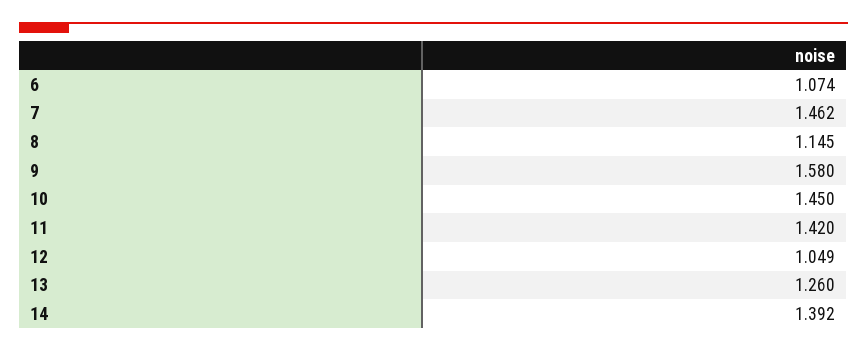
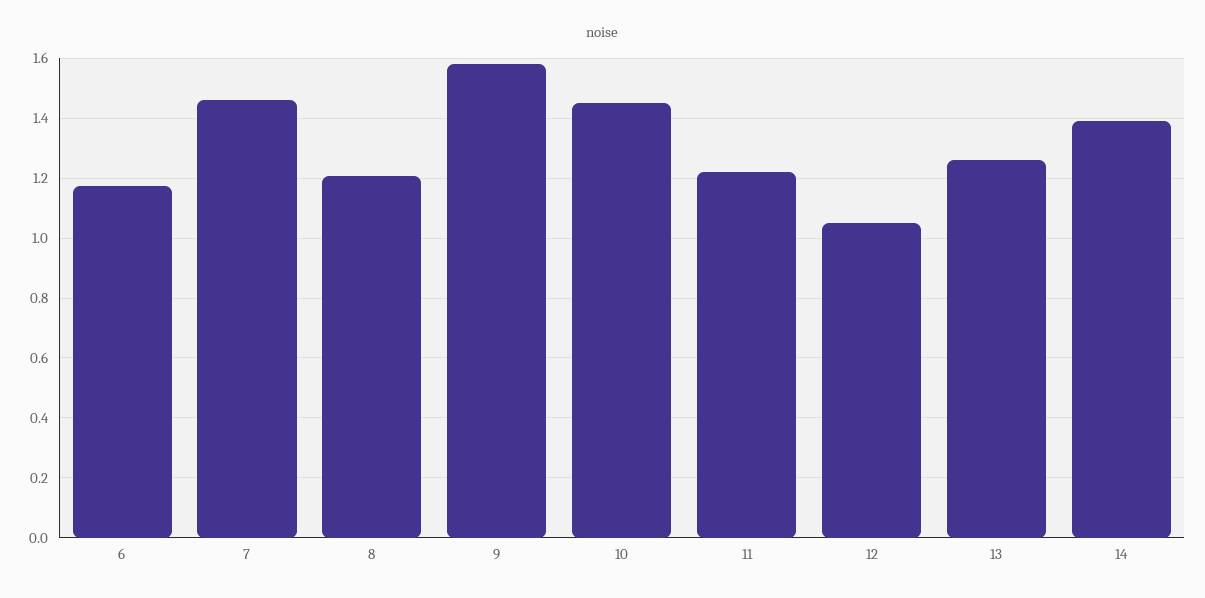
6: 1.074 -> 1.175
8: 1.145 -> 1.2
11: 1.42 -> 1.225

